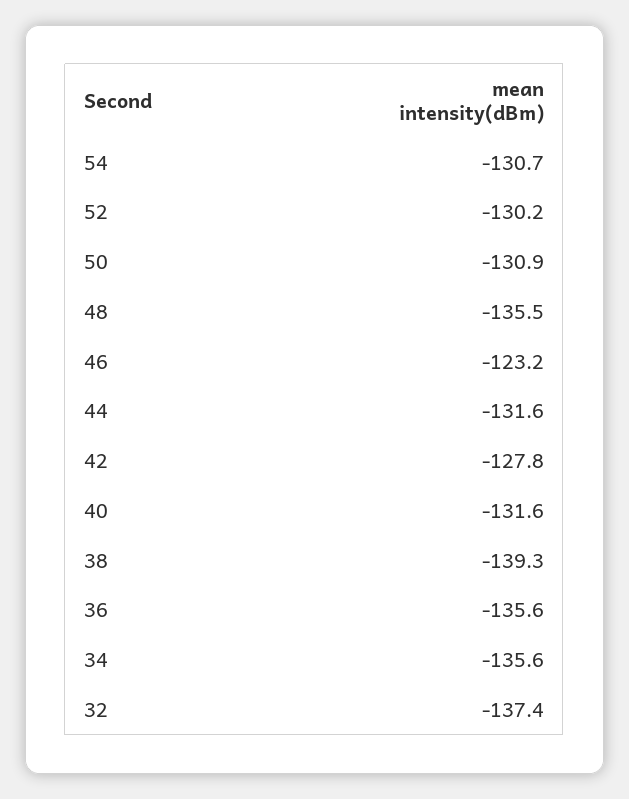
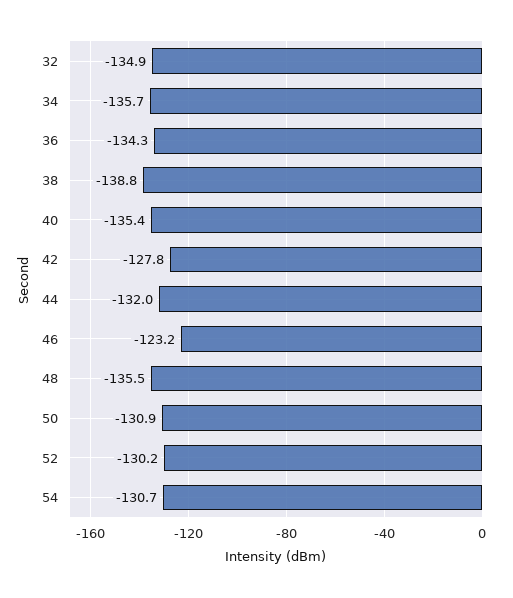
44: -131.6 -> -132
40: -131.6 -> -135.4
38: -139.3 -> -138.8
36: -135.6 -> -134.3
34: -135.6 -> -135.7
32: -137.4 -> -134.9

